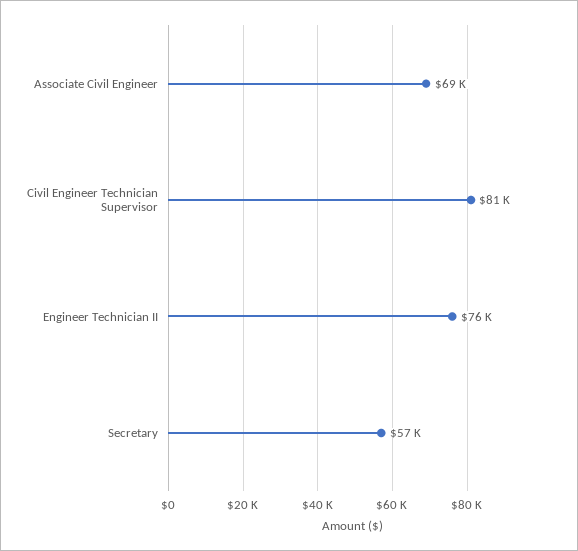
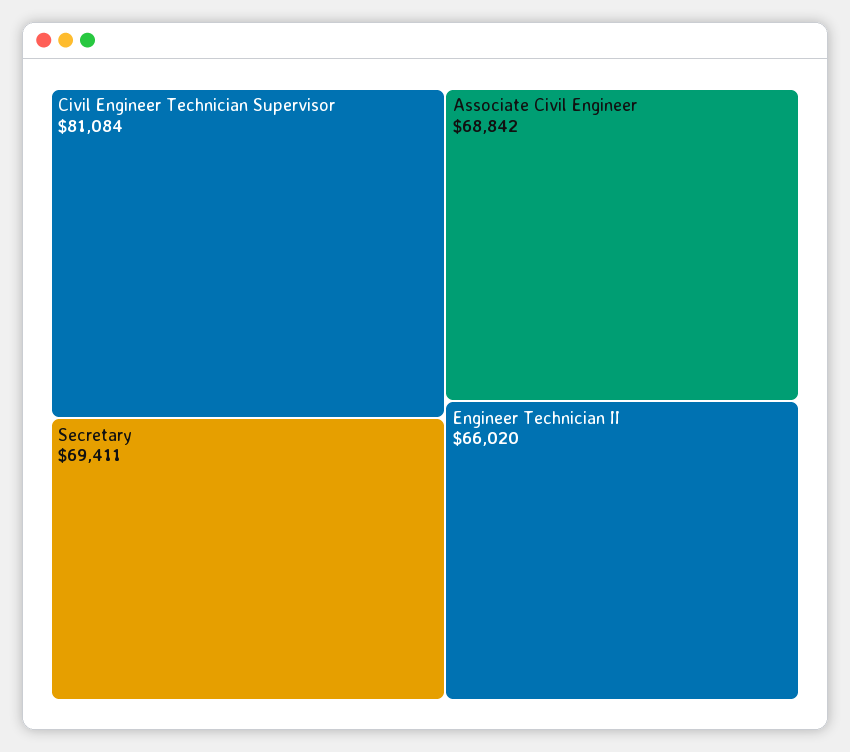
Engineer Technician II: 76000 -> 66020
Secretary: 57000 -> 69411

